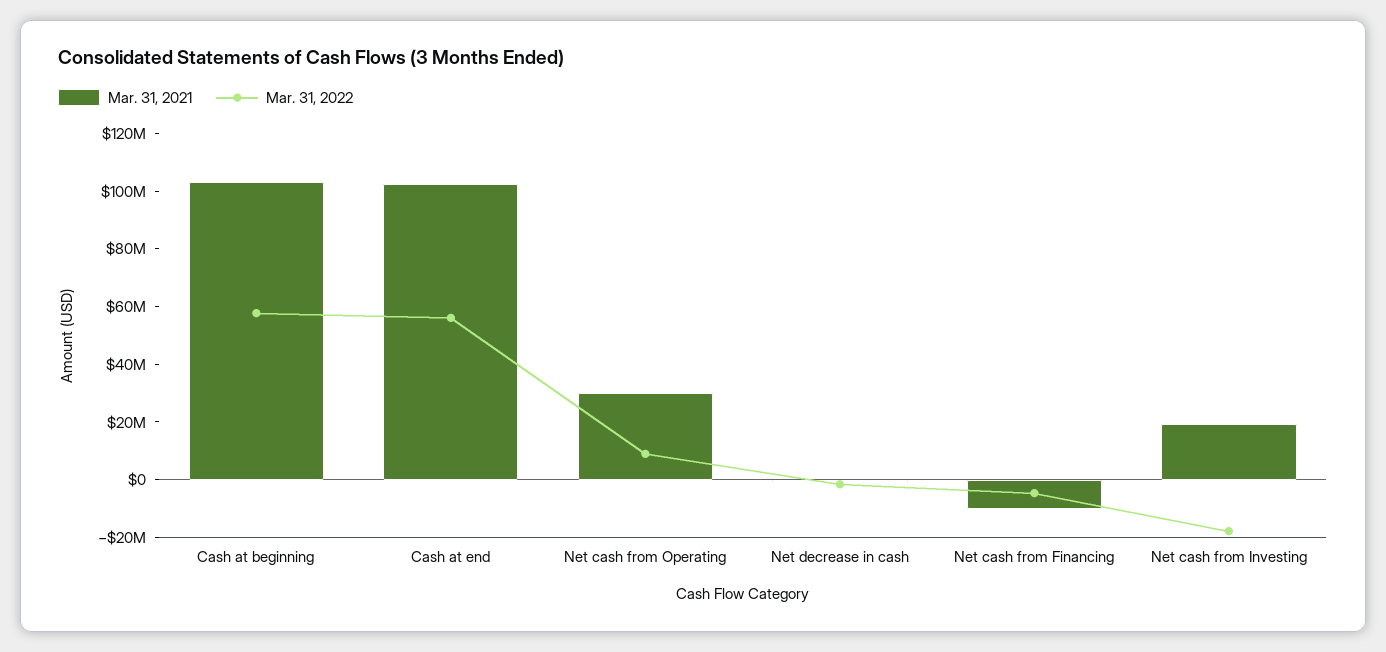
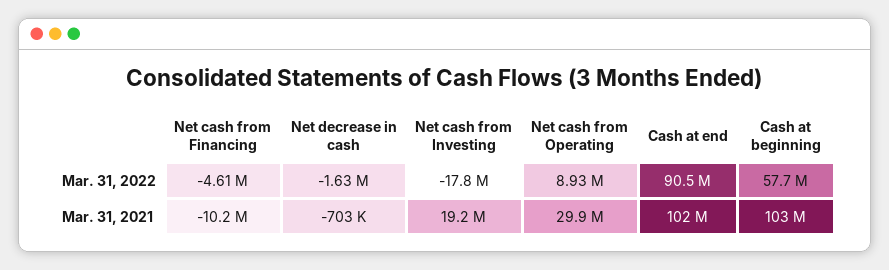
Mar. 31, 2022, Cash at end: 55000000 -> 90500000

